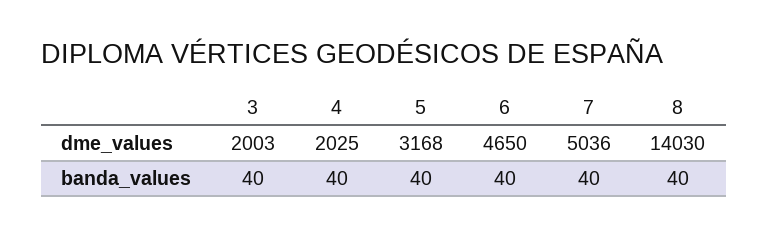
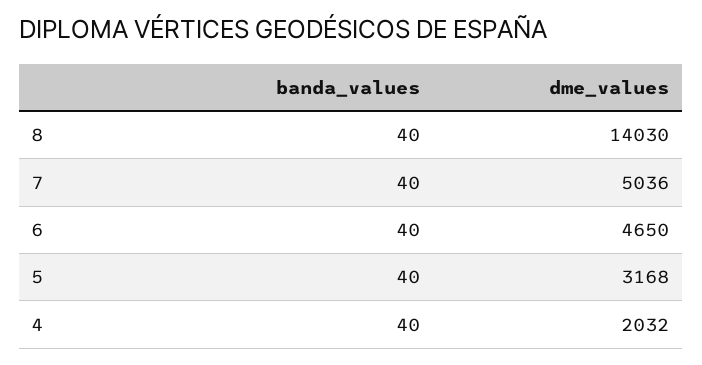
3, dme_values: 2003 -> none
4, dme_values: 2025 -> 2032
3, banda_values: 40 -> none

